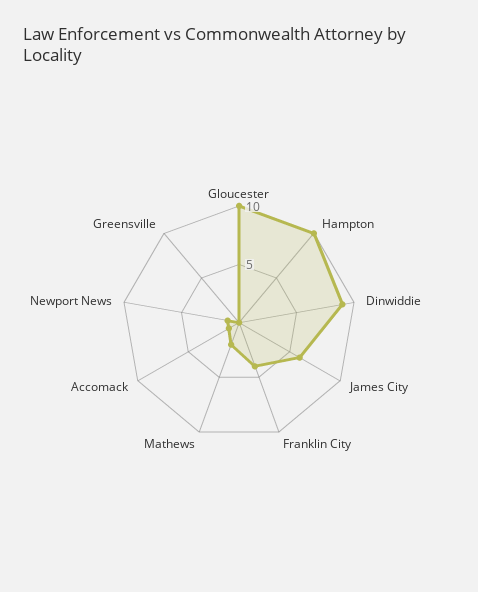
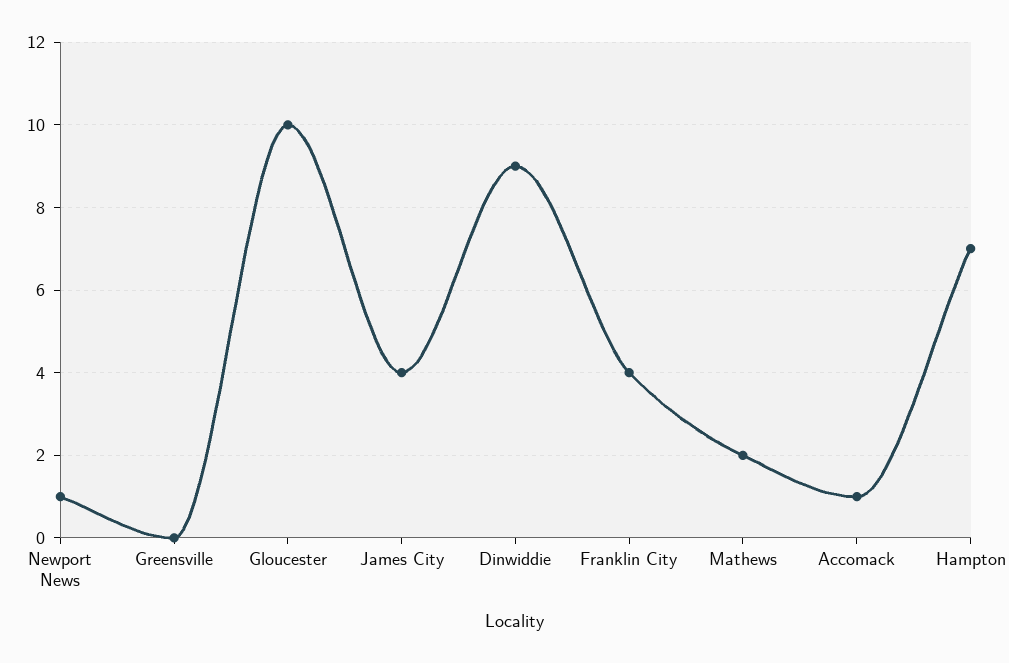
Hampton: 10 -> 7
James City: 6 -> 4

